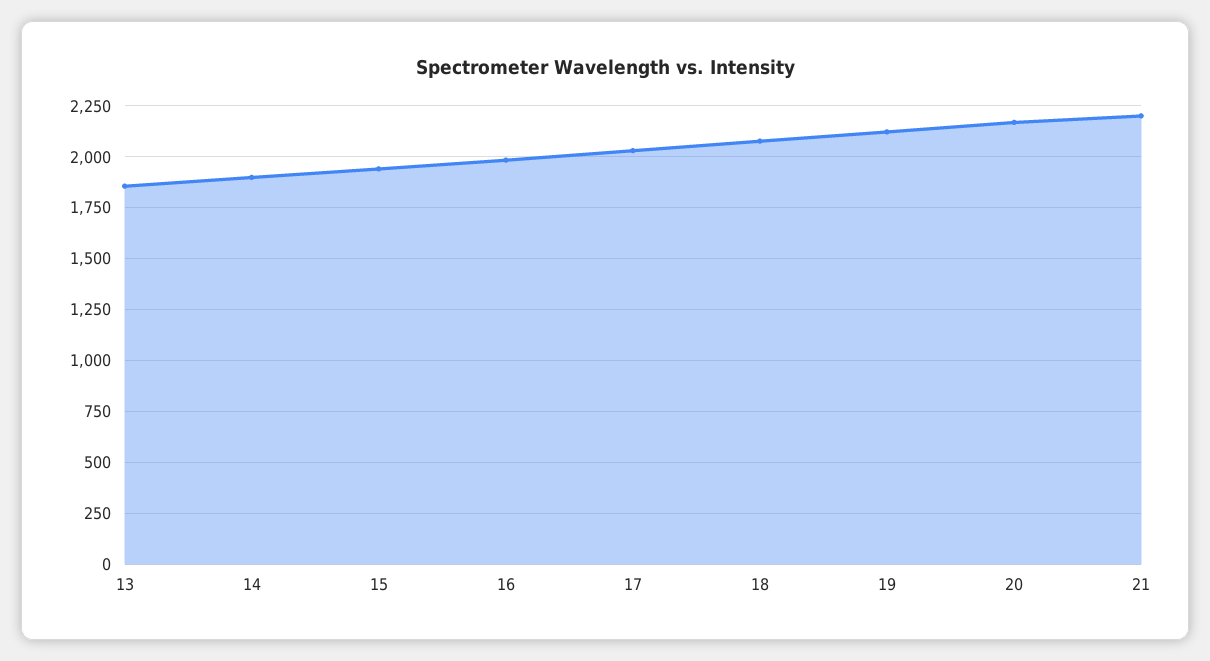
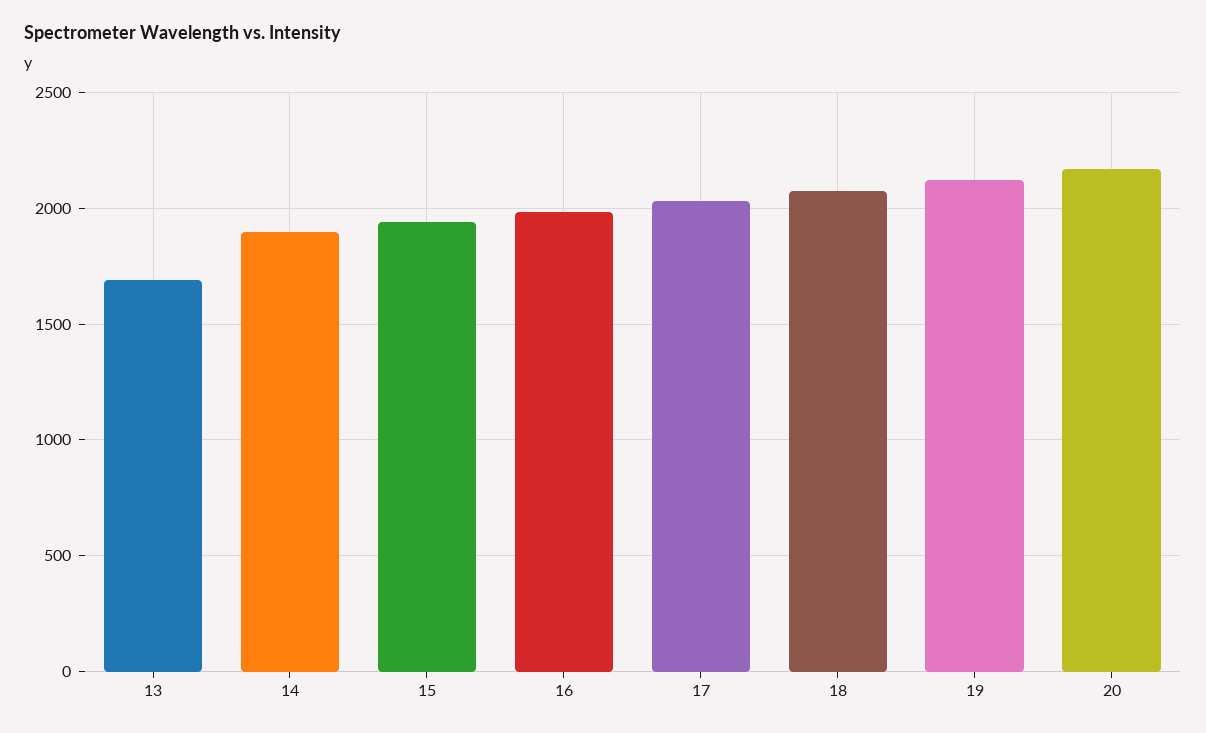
13: 1850 -> 1700
21: 2200 -> none

